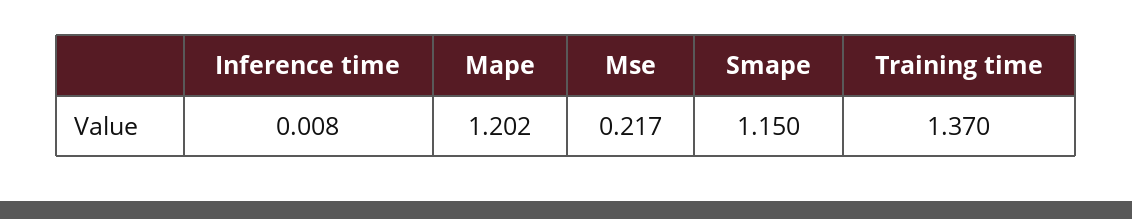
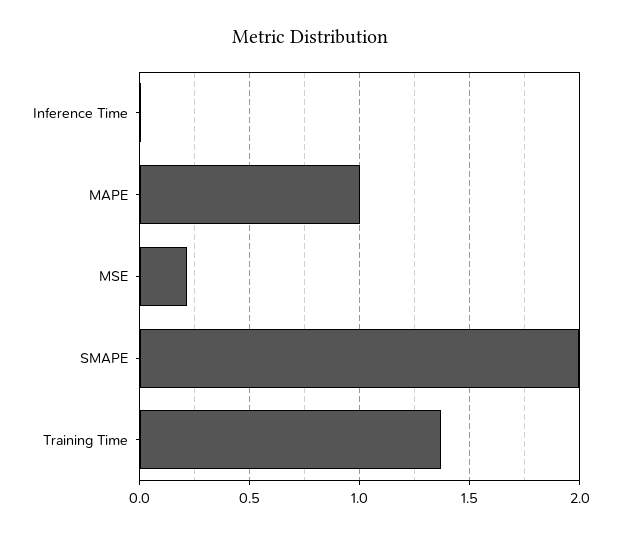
Mape: 1.202 -> 1
Smape: 1.15 -> 2

